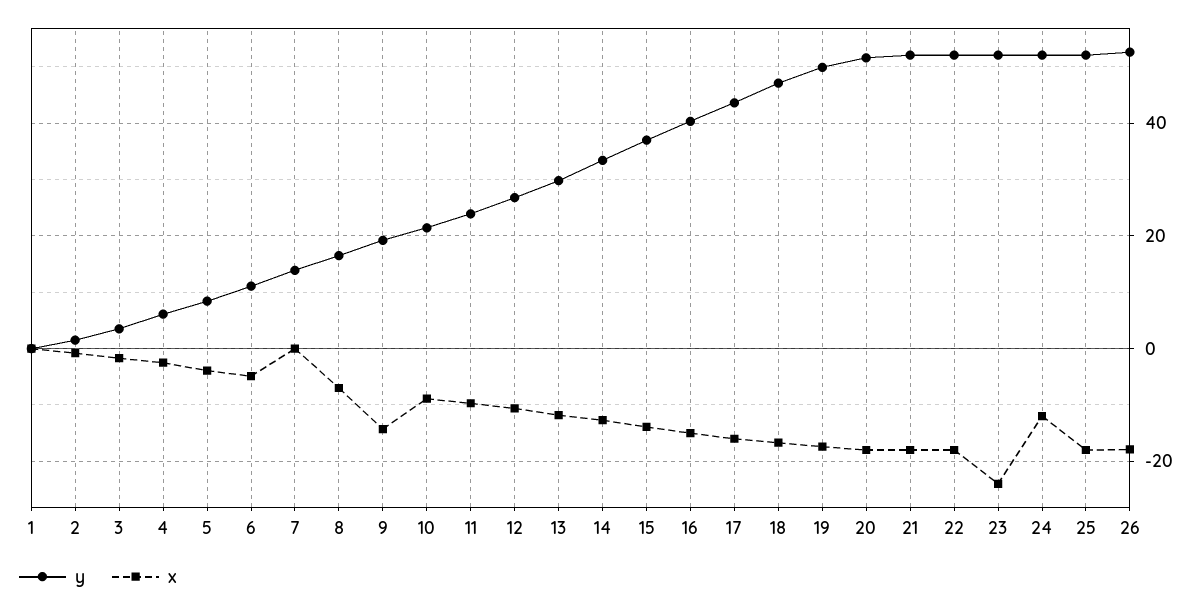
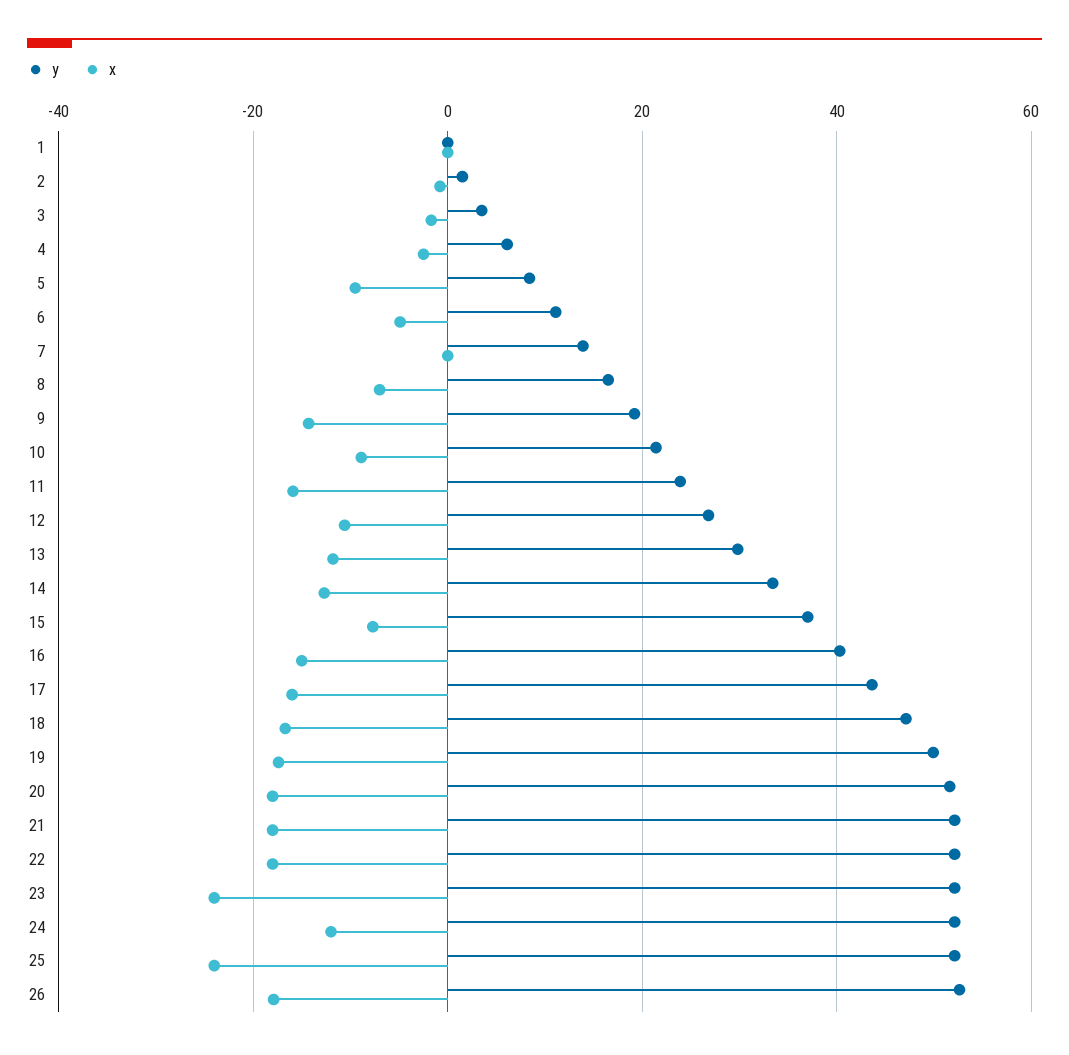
x, 5: -4 -> -10
x, 11: -10 -> -16
x, 15: -14 -> -8
x, 25: -18 -> -24

